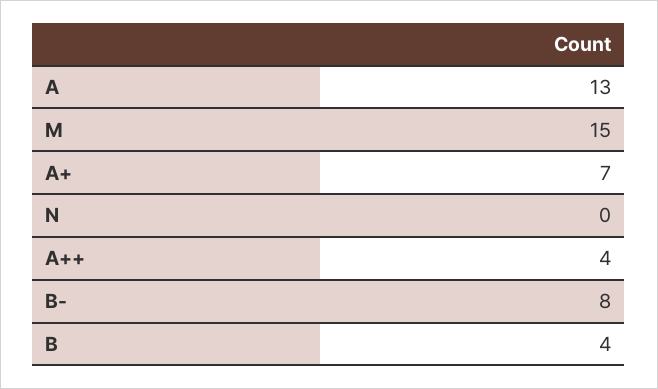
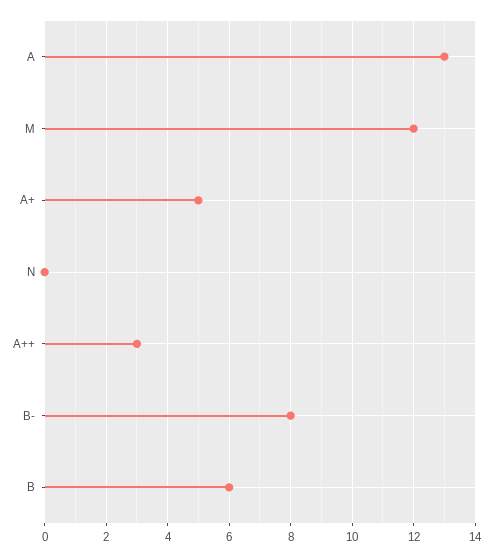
M: 15 -> 12
A+: 7 -> 5
A++: 4 -> 3
B: 4 -> 6

